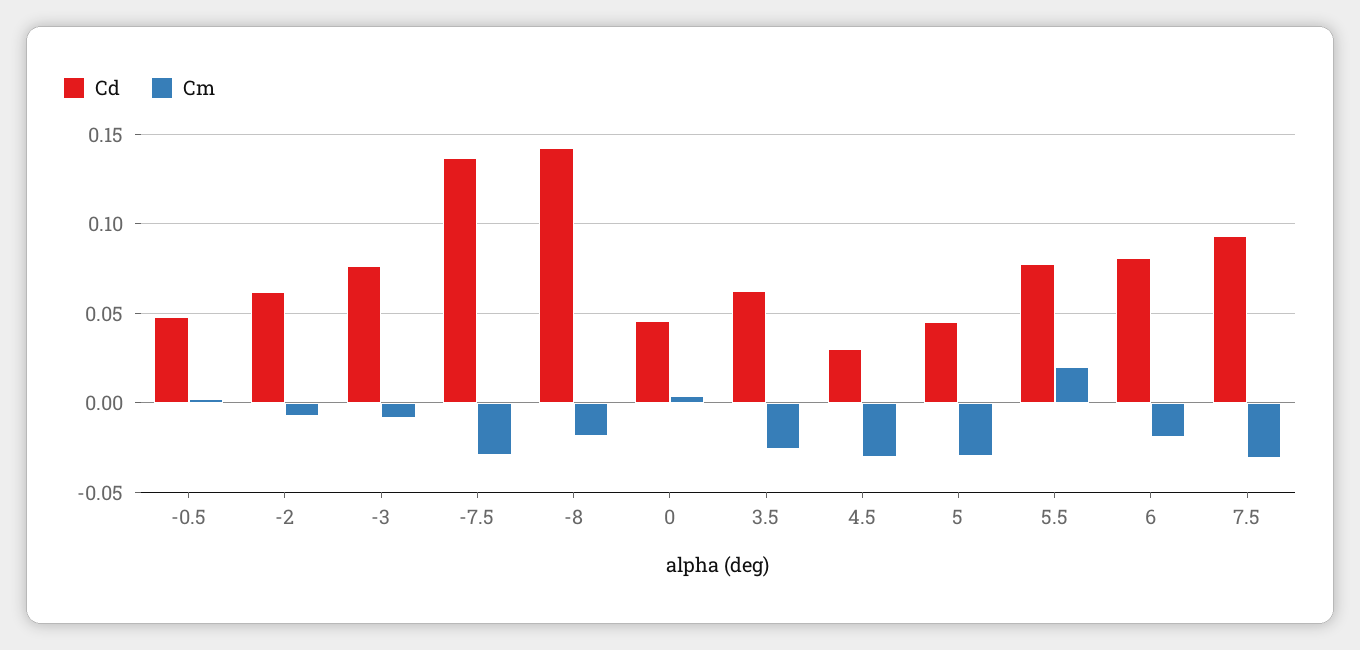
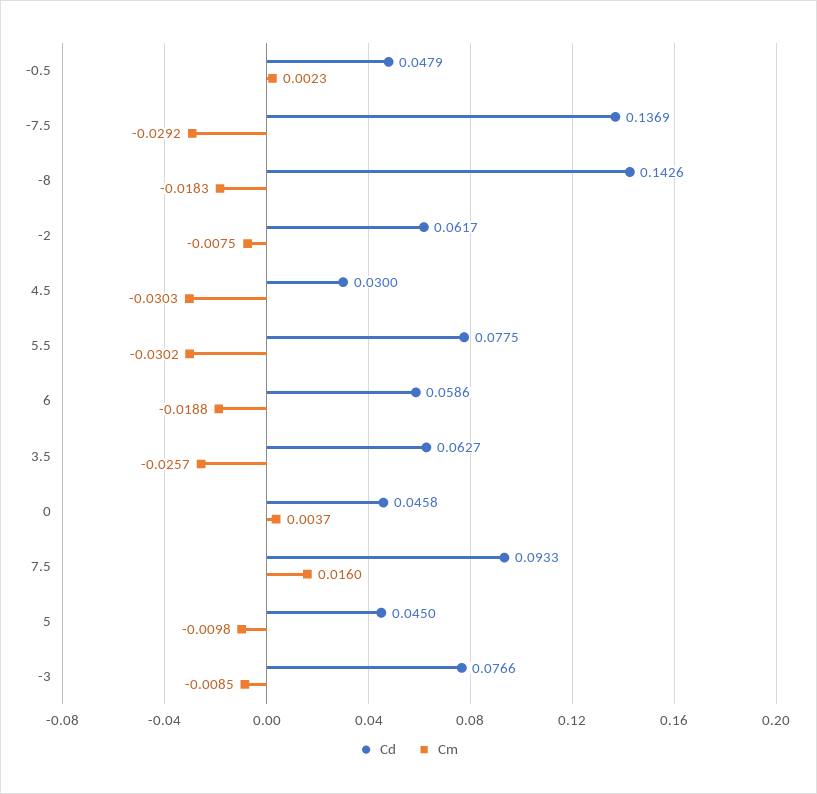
Cm, 5: -0.03 -> -0.0098
Cm, 5.5: 0.02 -> -0.0302
Cd, 6: 0.08 -> 0.0586
Cm, 7.5: -0.03 -> 0.016

